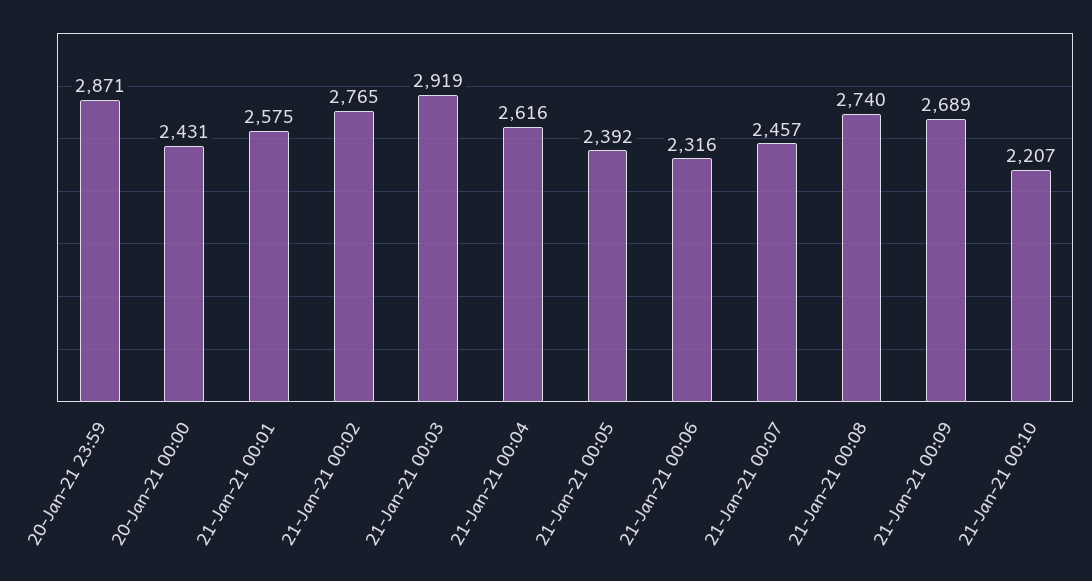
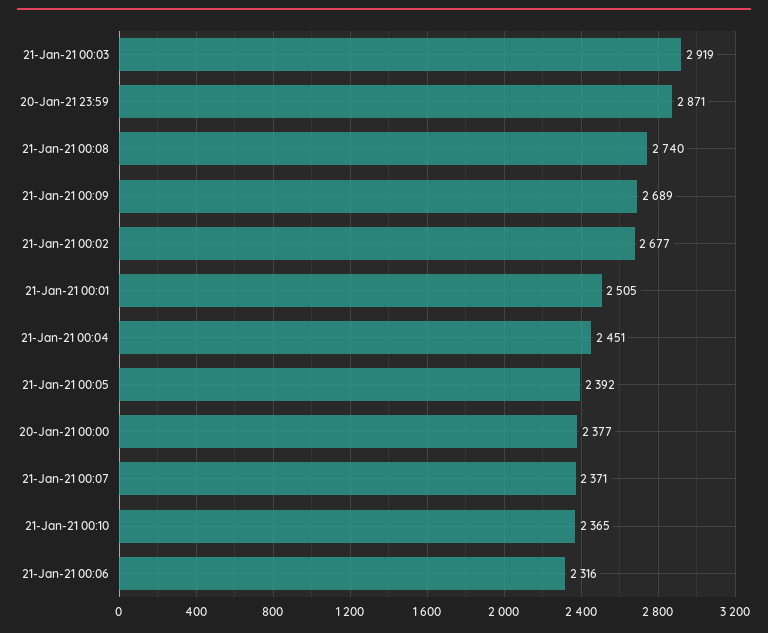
20-Jan-21 00:00: 2431 -> 2377
21-Jan-21 00:01: 2575 -> 2505
21-Jan-21 00:02: 2765 -> 2677
21-Jan-21 00:04: 2616 -> 2451
21-Jan-21 00:07: 2457 -> 2371
21-Jan-21 00:10: 2207 -> 2365

